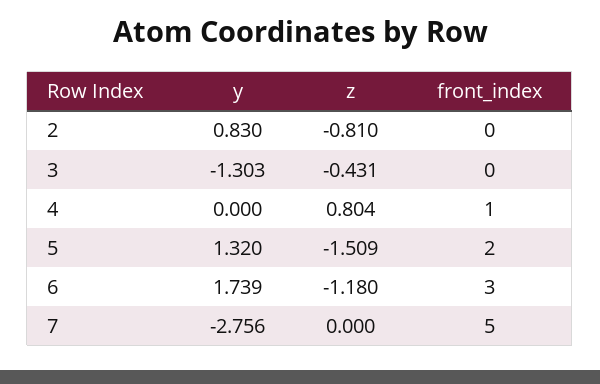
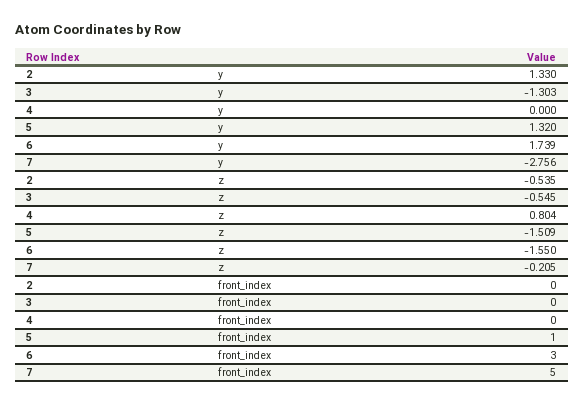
y, 2: 0.83 -> 1.33
z, 2: -0.81 -> -0.535
z, 3: -0.431 -> -0.545
front_index, 4: 1 -> 0
front_index, 5: 2 -> 1
z, 6: -1.18 -> -1.55
z, 7: 0 -> -0.205

